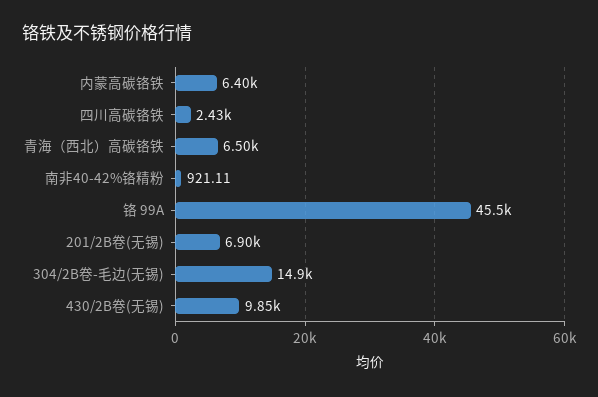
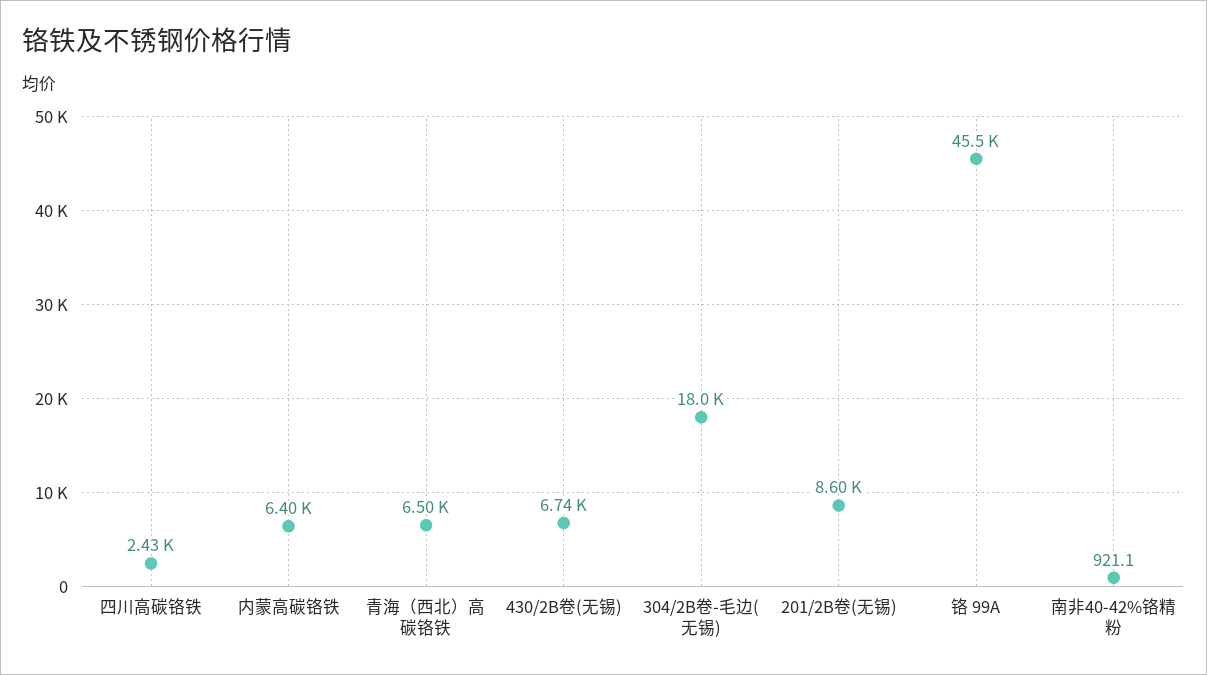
201/2B卷(无锡): 6900 -> 8600
304/2B卷-毛边(无锡): 14900 -> 18000
430/2B卷(无锡): 9850 -> 6740

